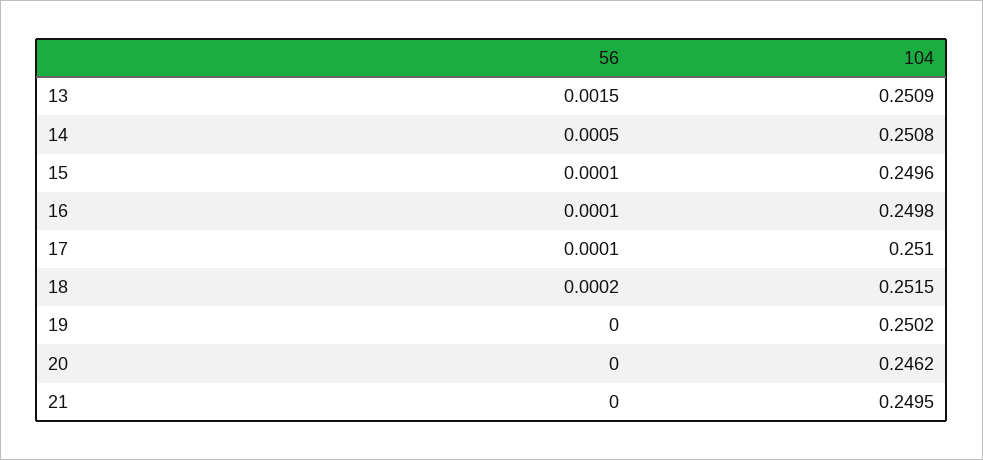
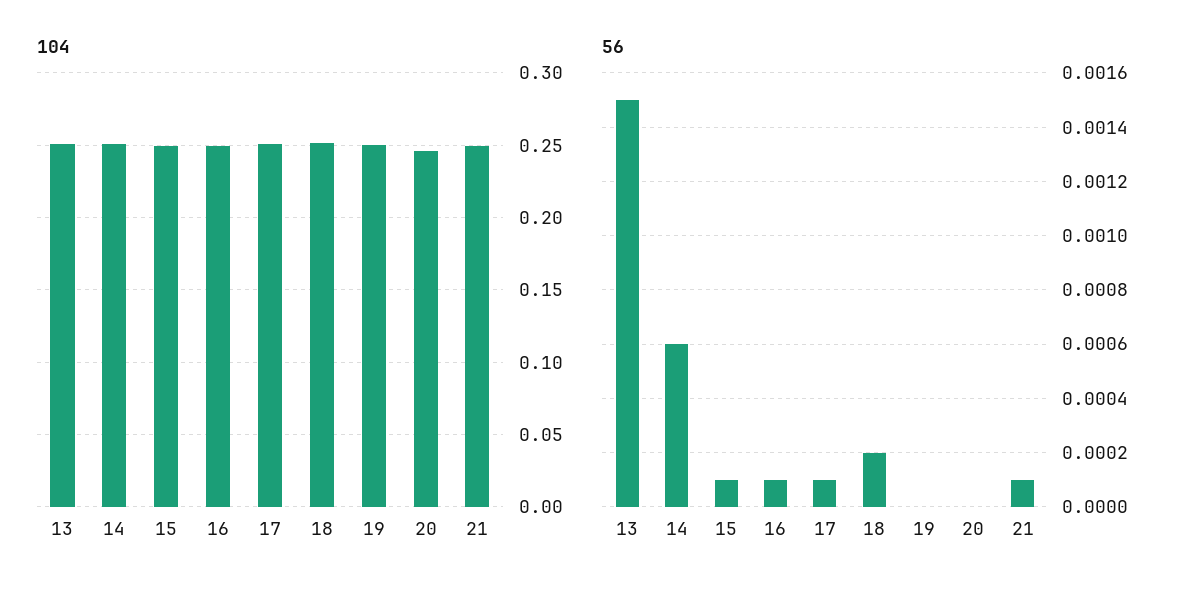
56, 14: 0.0005 -> 0.0006
56, 21: 0 -> 0.0001

